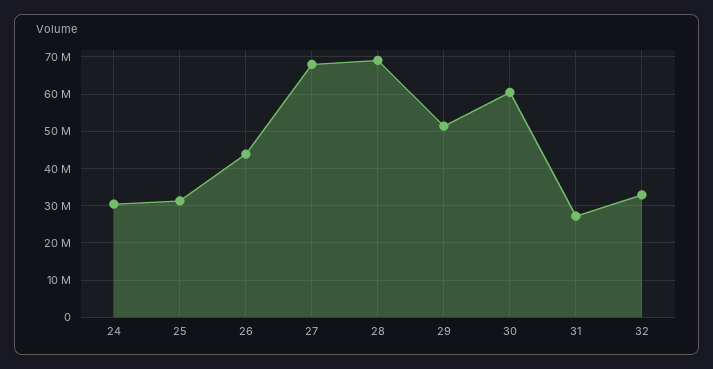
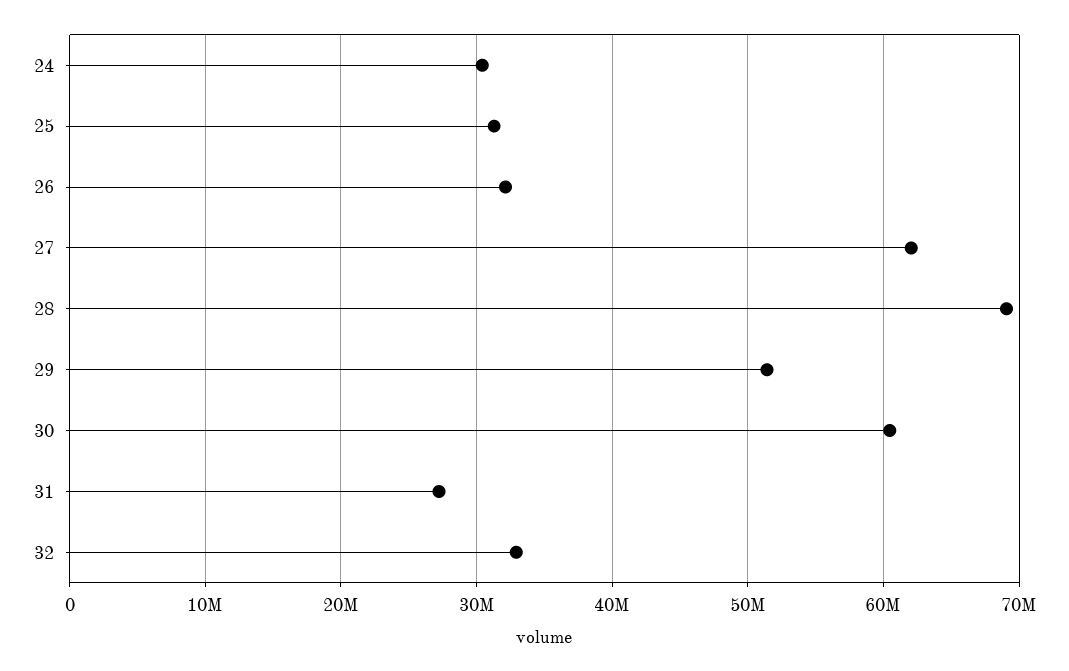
26: 44000000 -> 32000000
27: 68000000 -> 62000000

